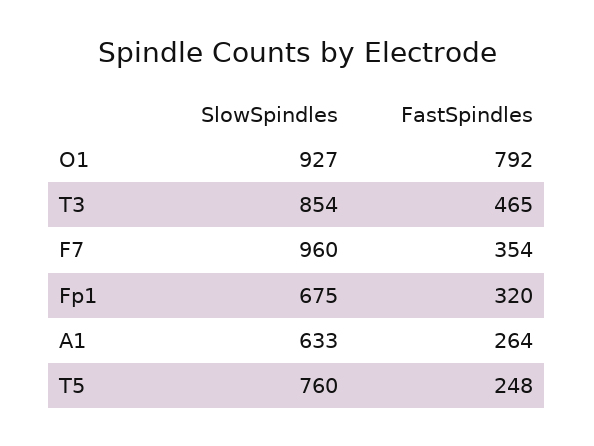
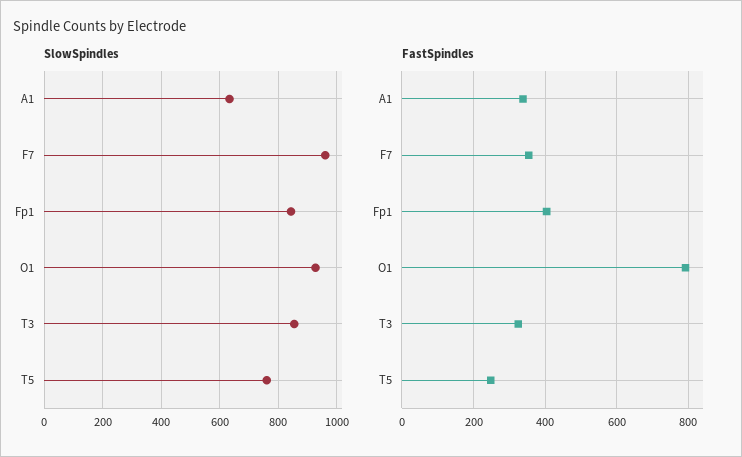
FastSpindles, T3: 465 -> 320
SlowSpindles, Fp1: 675 -> 850
FastSpindles, Fp1: 320 -> 400
FastSpindles, A1: 264 -> 340

